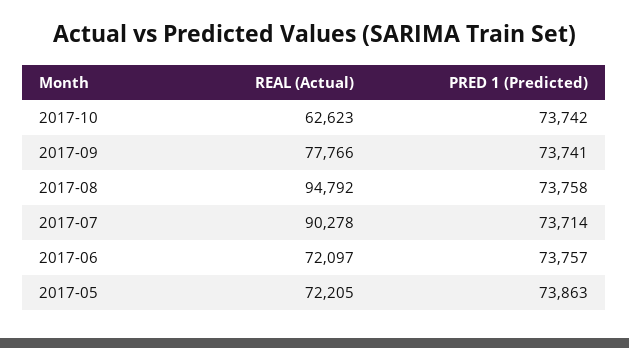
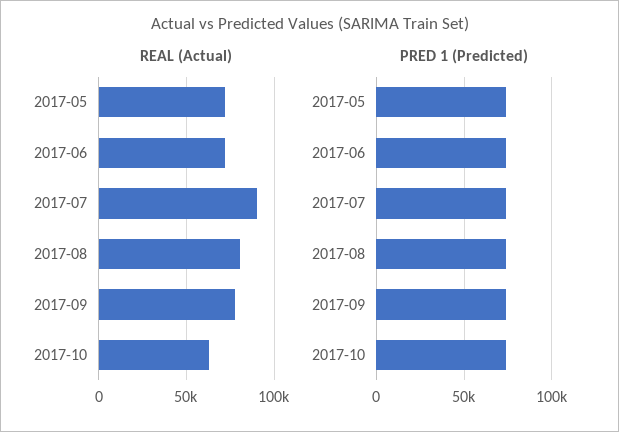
REAL (Actual), 2017-08: 94792 -> 80000

